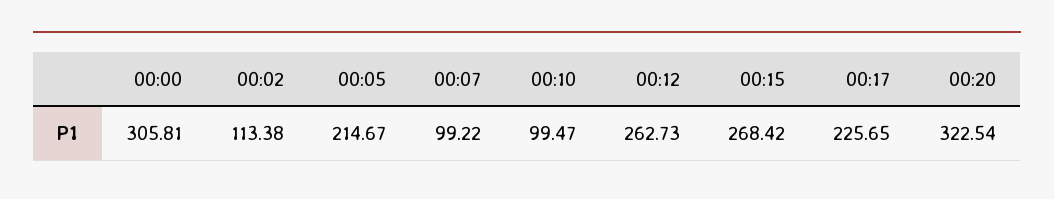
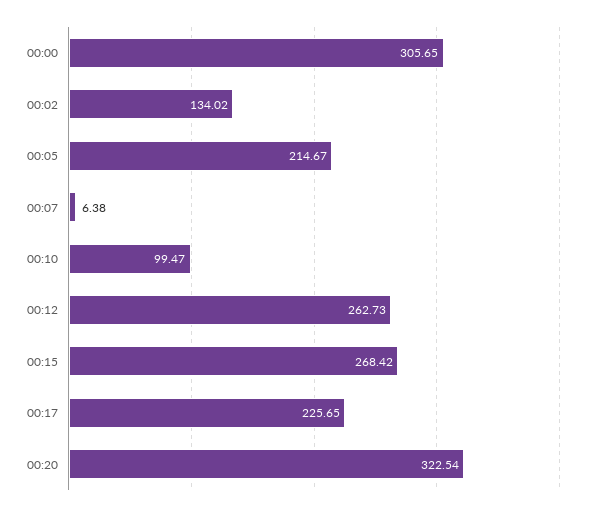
00:00: 305.81 -> 305.65
00:02: 113.38 -> 134.02
00:07: 99.22 -> 6.38

